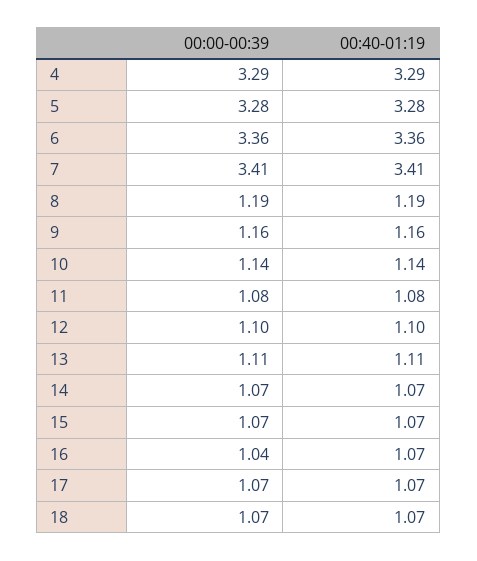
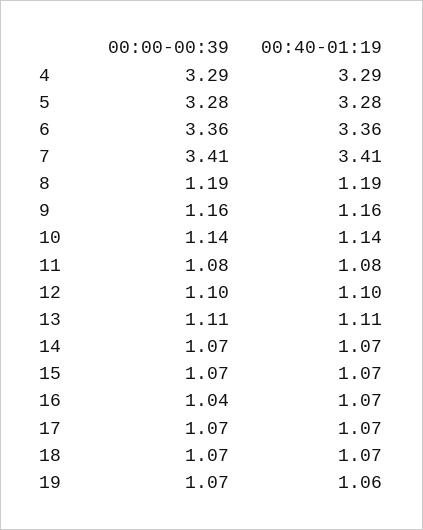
00:00-00:39, 19: none -> 1.07
00:40-01:19, 19: none -> 1.06

